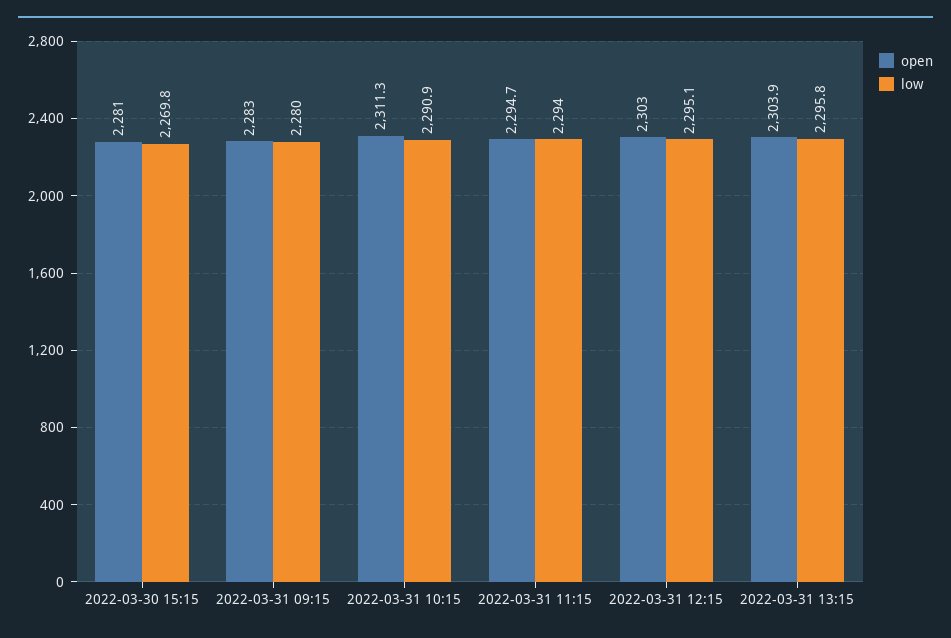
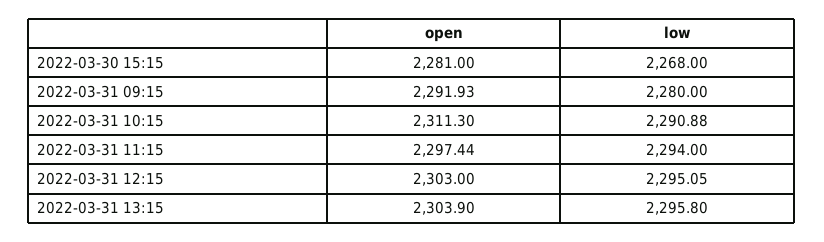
low, 2022-03-30 15:15: 2269.8 -> 2268
open, 2022-03-31 09:15: 2283 -> 2291.93
open, 2022-03-31 11:15: 2294.7 -> 2297.44

